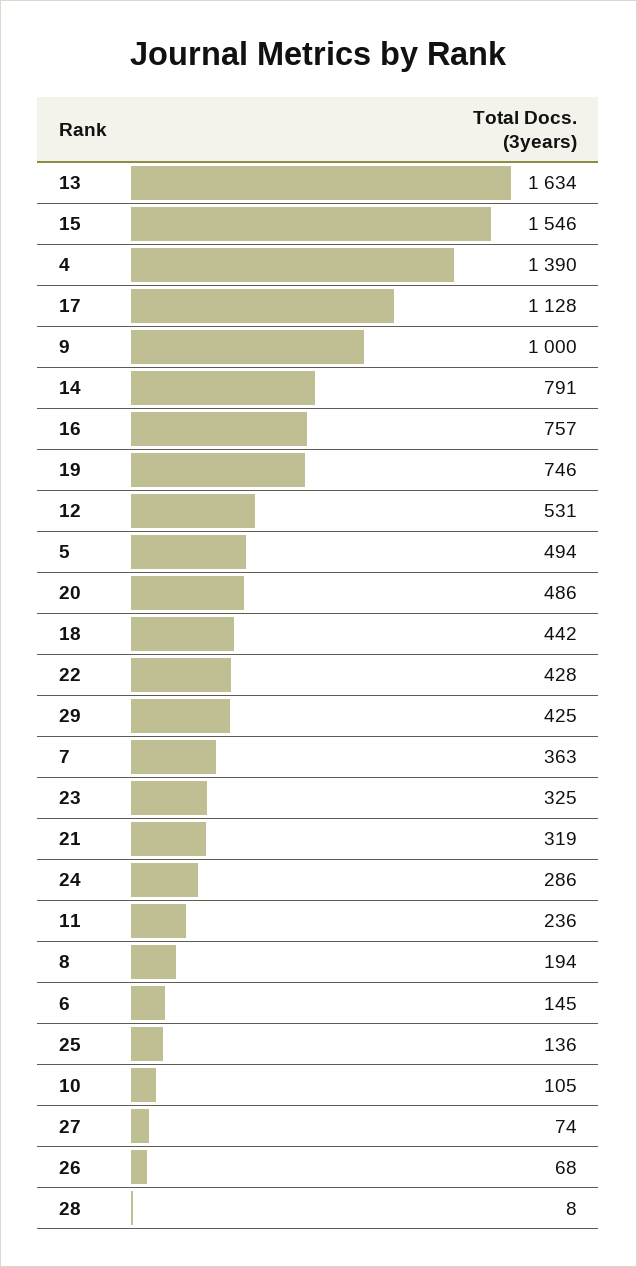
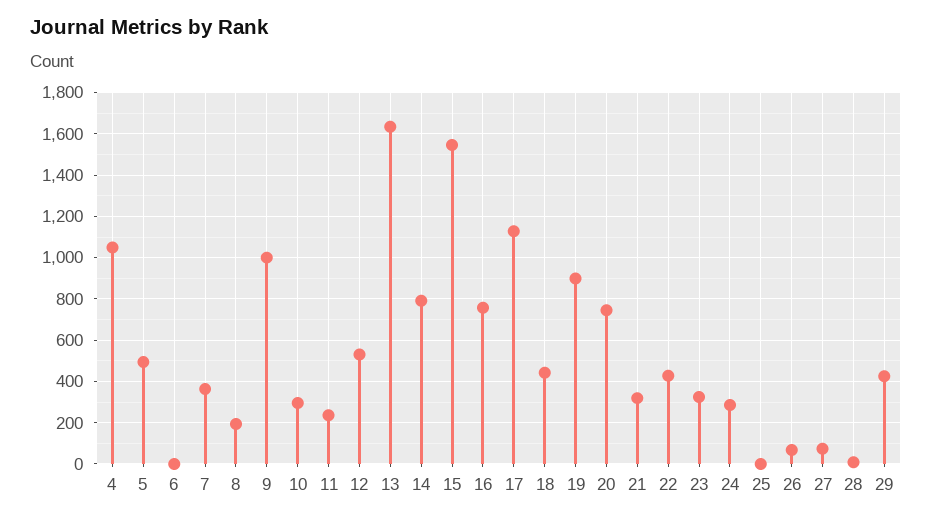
4: 1390 -> 1050
19: 746 -> 900
20: 486 -> 750
6: 145 -> 0
25: 136 -> 0
10: 105 -> 300

